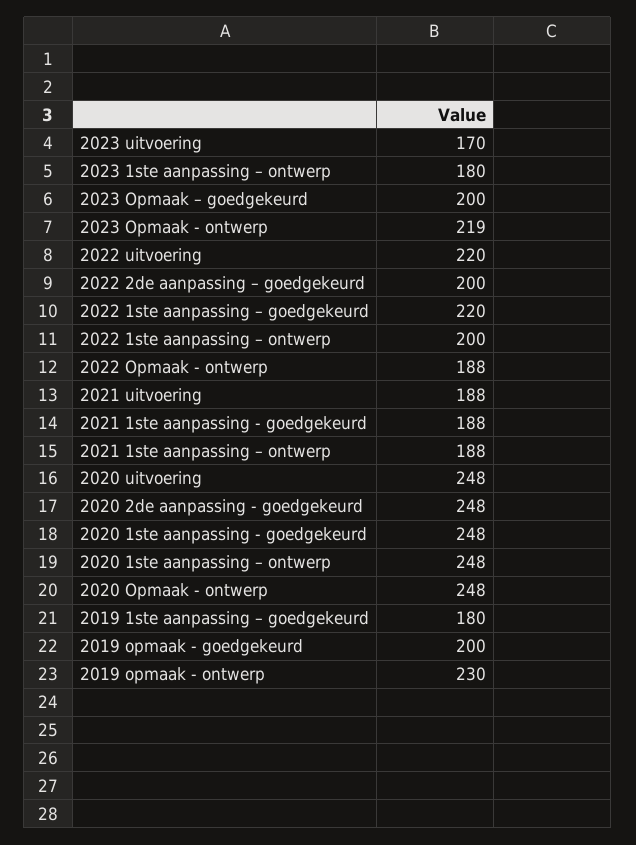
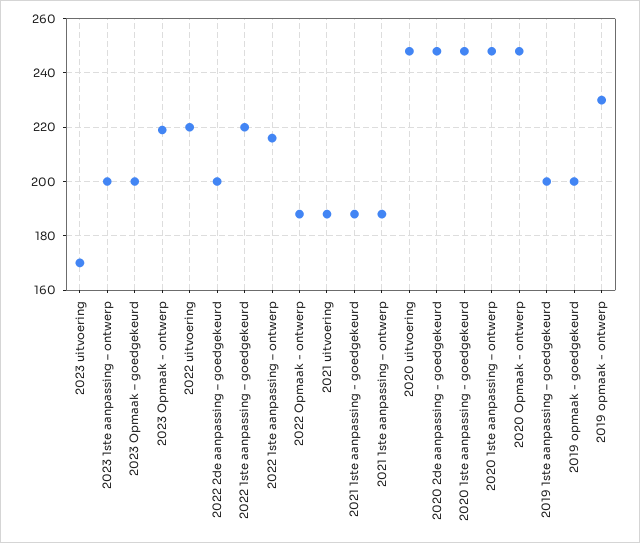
2023 1ste aanpassing – ontwerp: 180 -> 200
2022 1ste aanpassing – ontwerp: 200 -> 215
2019 1ste aanpassing – goedgekeurd: 180 -> 200

